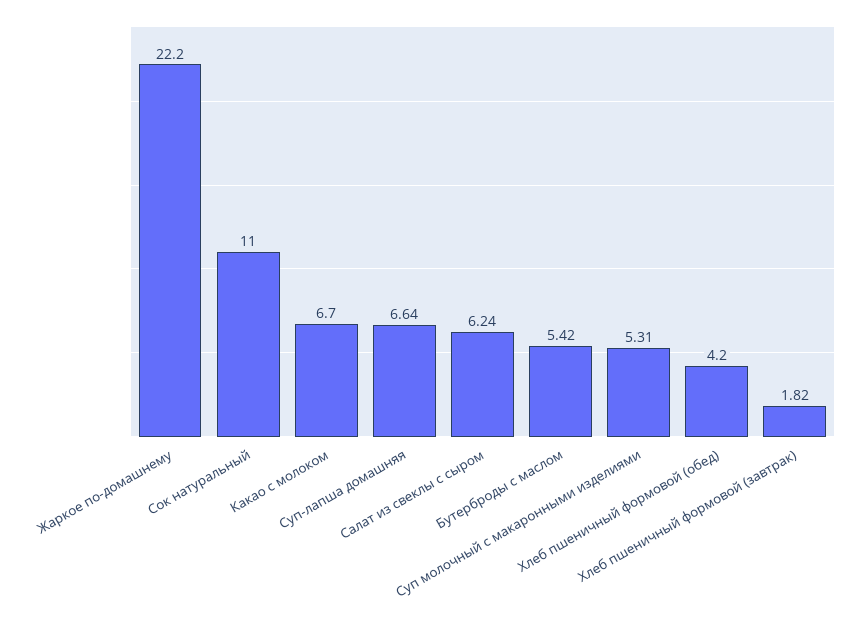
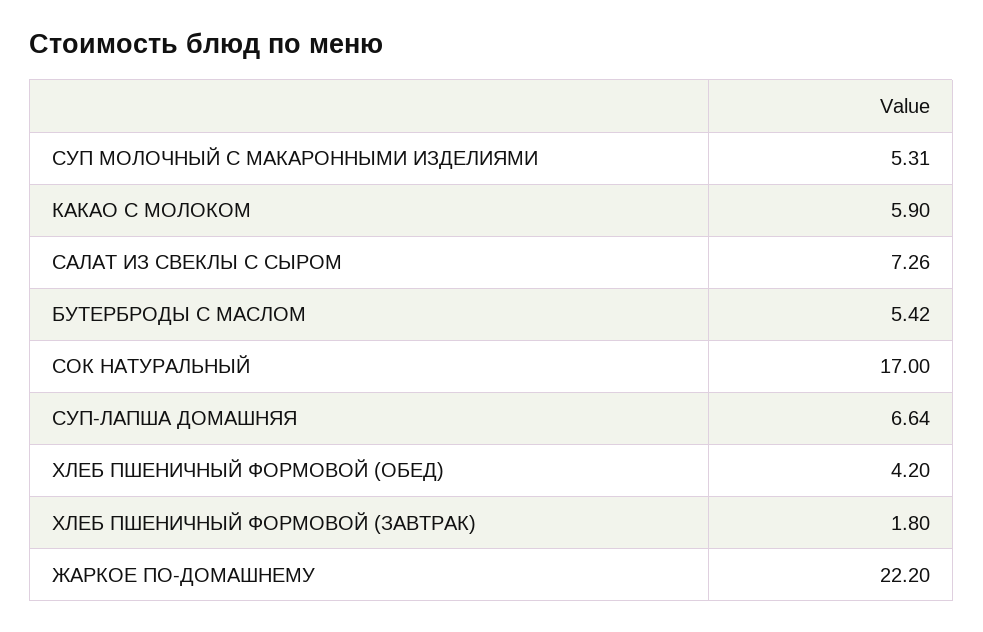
Сок натуральный: 11 -> 17
Какао с молоком: 6.7 -> 5.9
Салат из свеклы с сыром: 6.24 -> 7.26
Хлеб пшеничный формовой (завтрак): 1.82 -> 1.8

